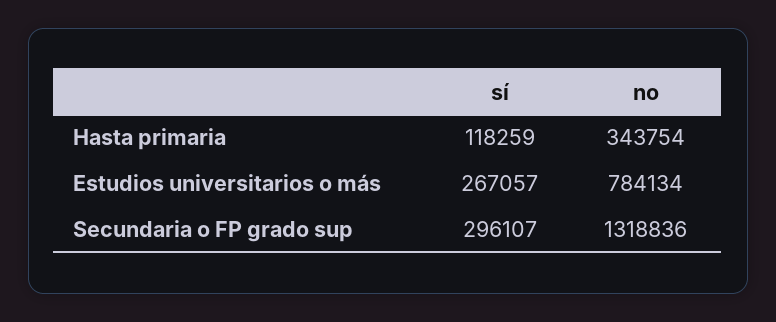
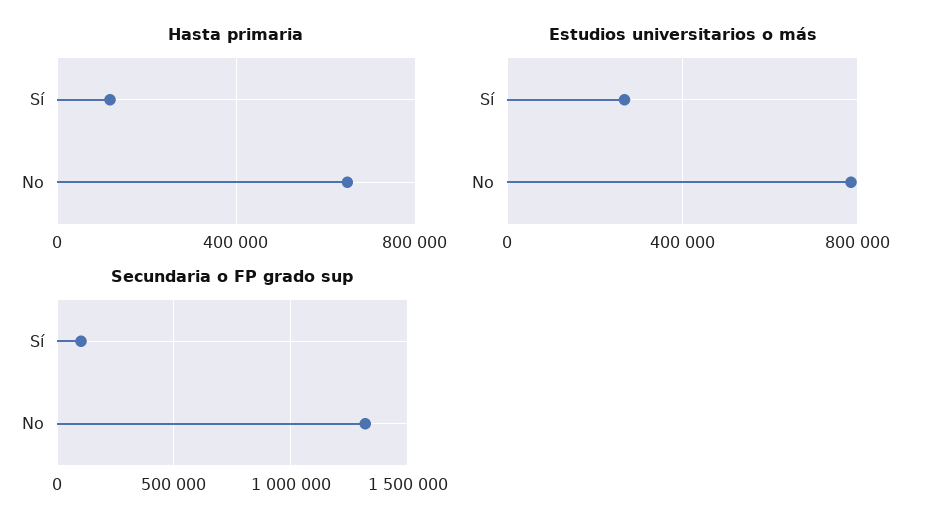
Hasta primaria, no: 343754 -> 650000
Secundaria o FP grado sup, sí: 296107 -> 100000

